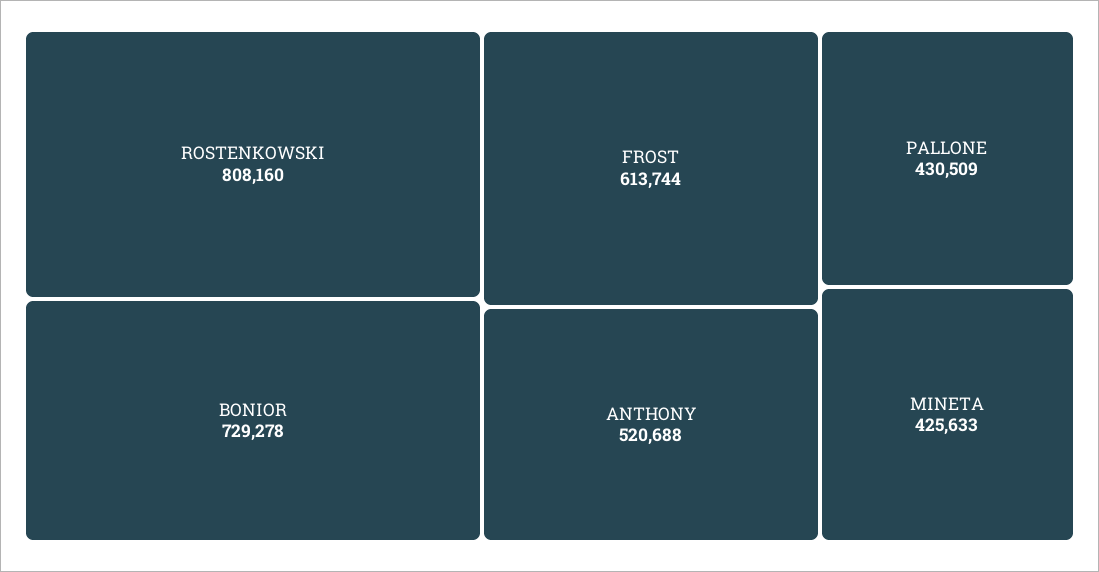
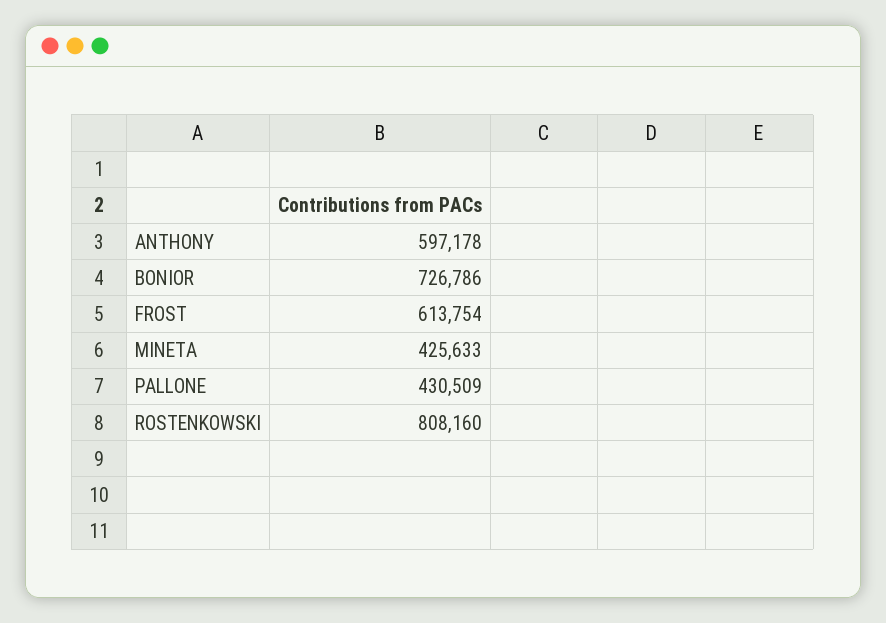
BONIOR: 729278 -> 726786
FROST: 613744 -> 613754
ANTHONY: 520688 -> 597178

